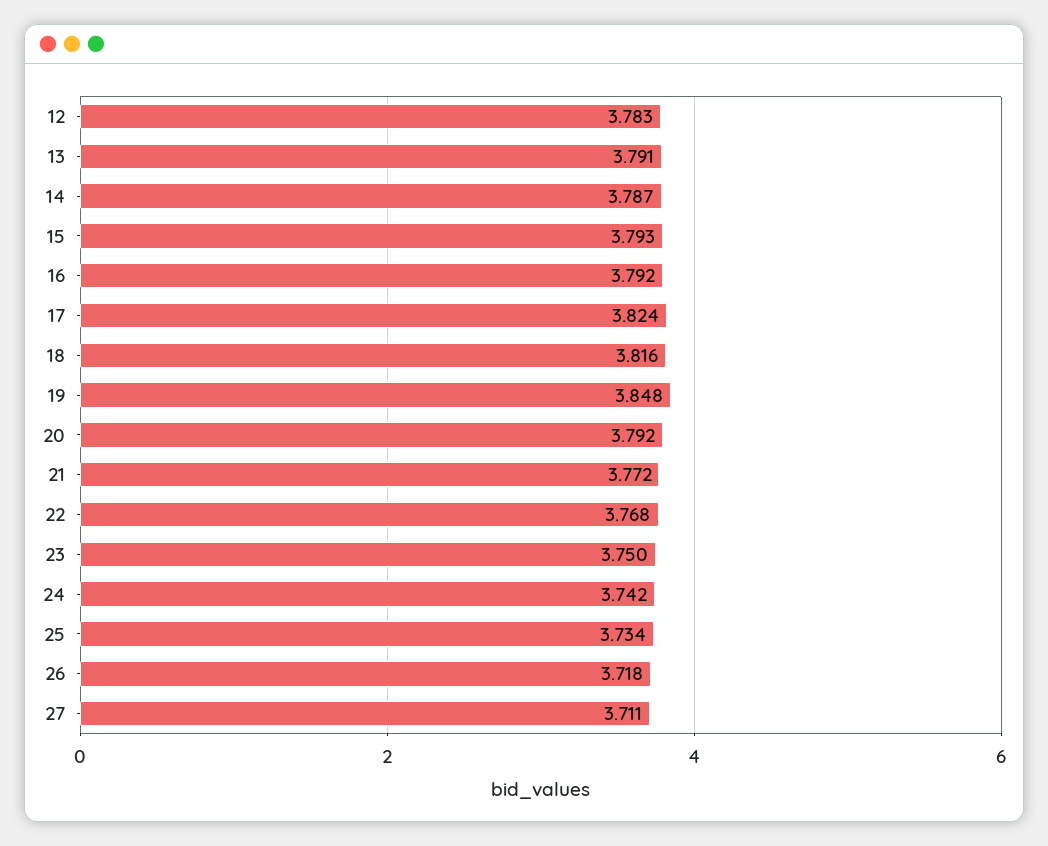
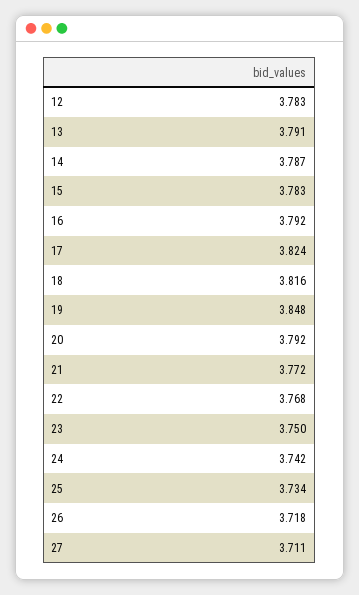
15: 3.793 -> 3.783

